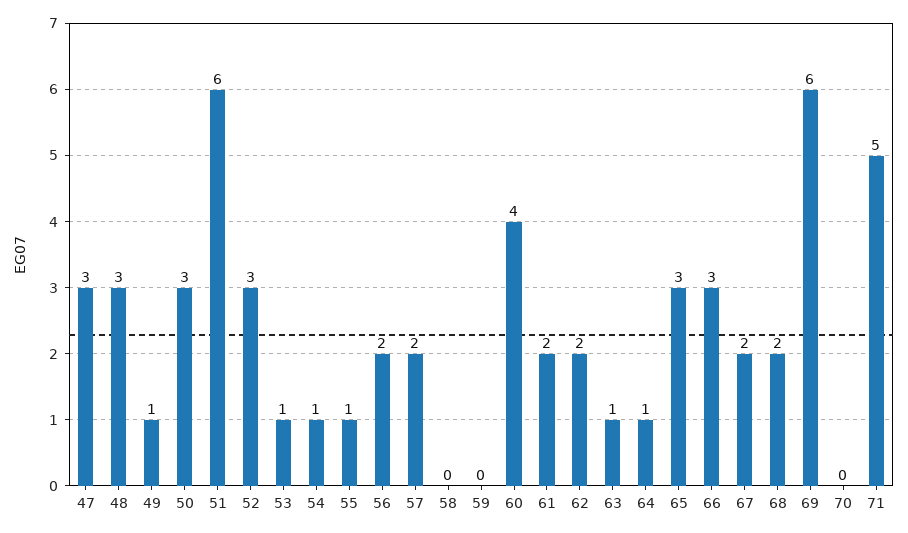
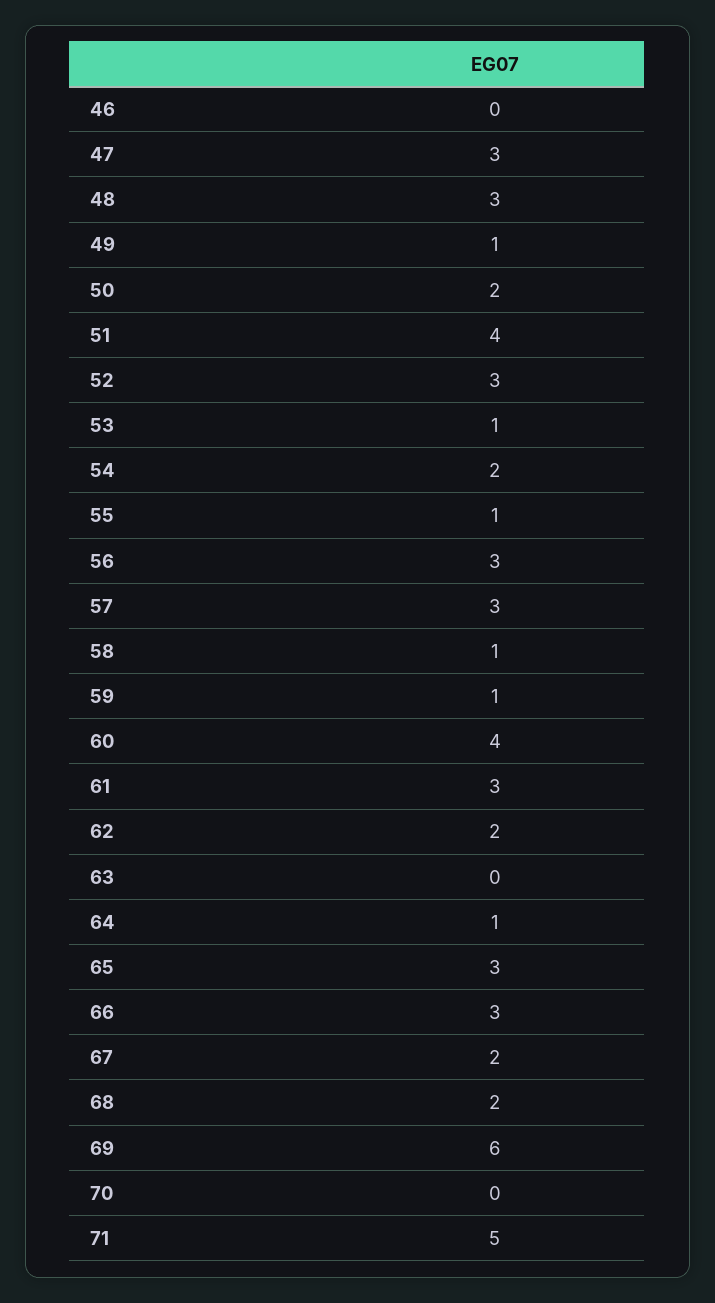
50: 3 -> 2
51: 6 -> 4
54: 1 -> 2
56: 2 -> 3
57: 2 -> 3
58: 0 -> 1
59: 0 -> 1
61: 2 -> 3
63: 1 -> 0
46: none -> 0

